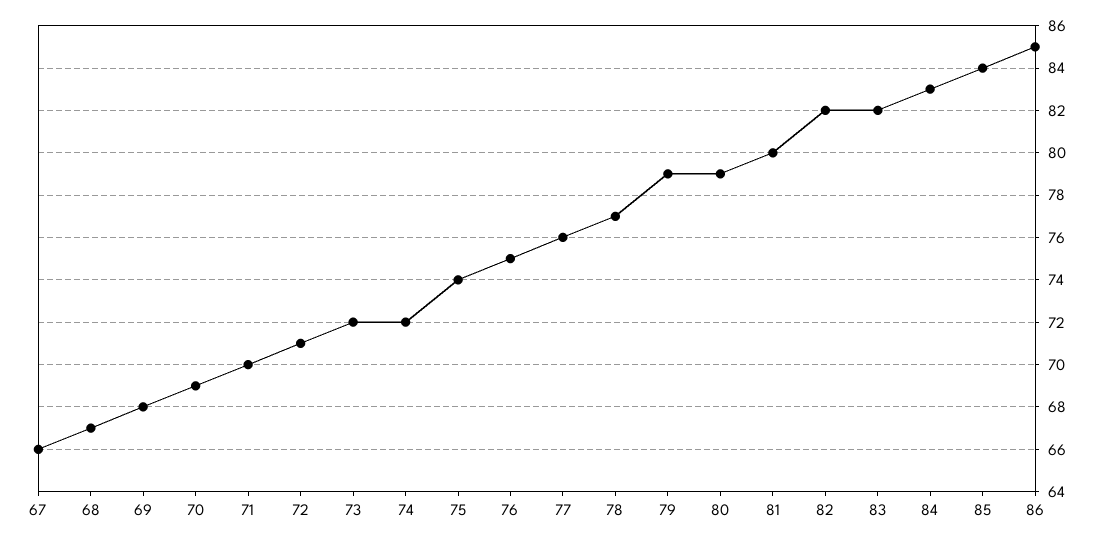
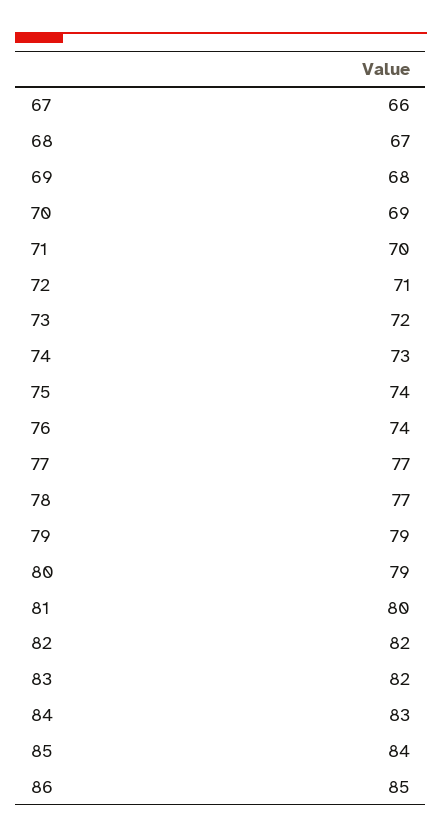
74: 72 -> 73
76: 75 -> 74
77: 76 -> 77

